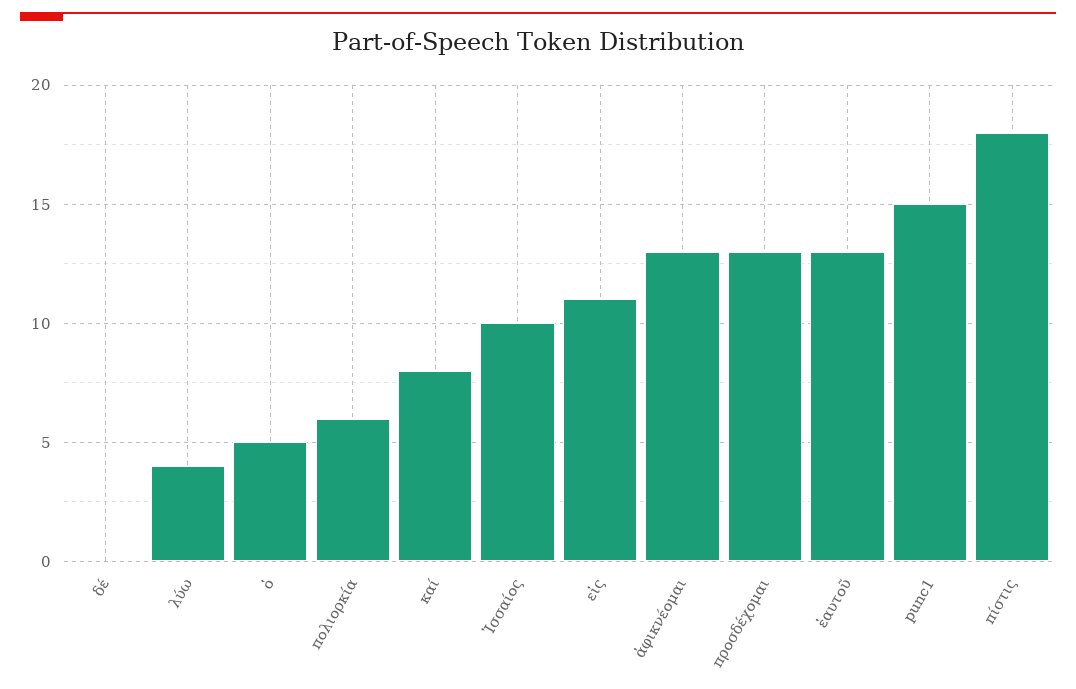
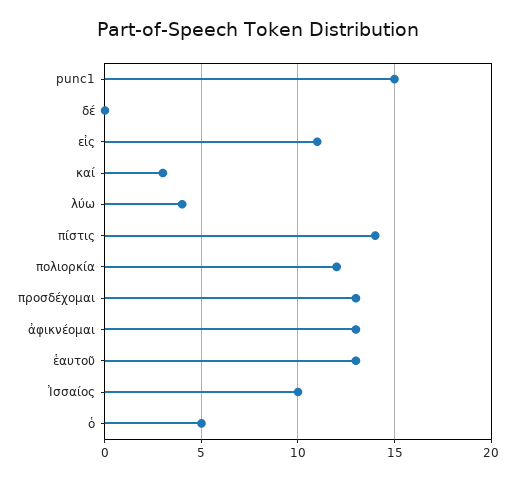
πολιορκία: 6 -> 12
καί: 8 -> 3
πίστις: 18 -> 14

